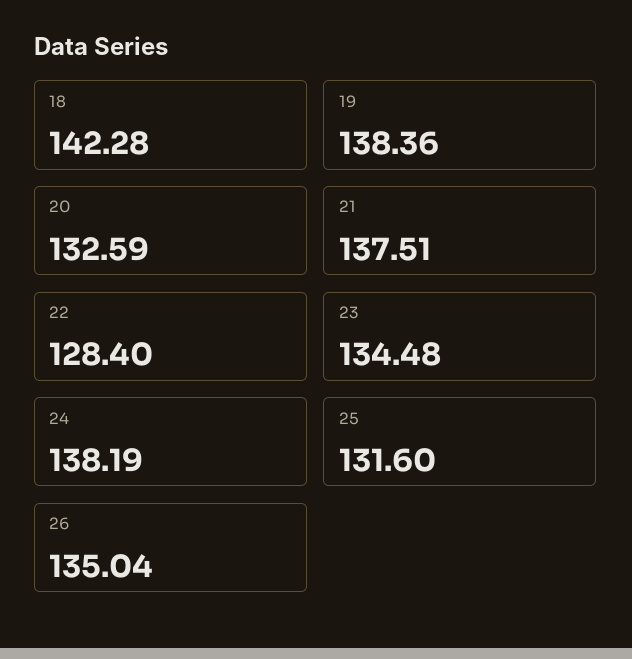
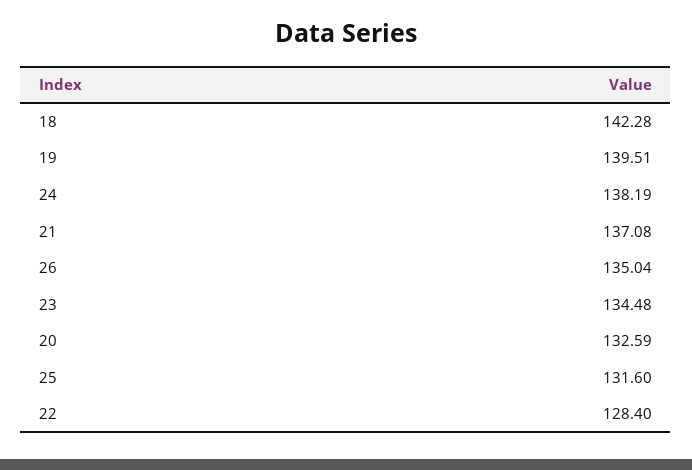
19: 138.36 -> 139.51
21: 137.51 -> 137.08

